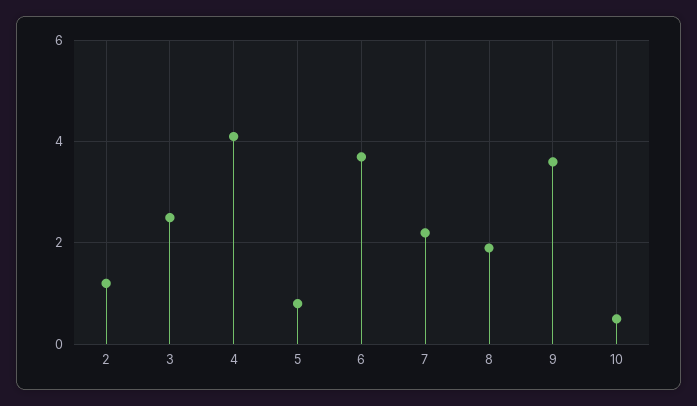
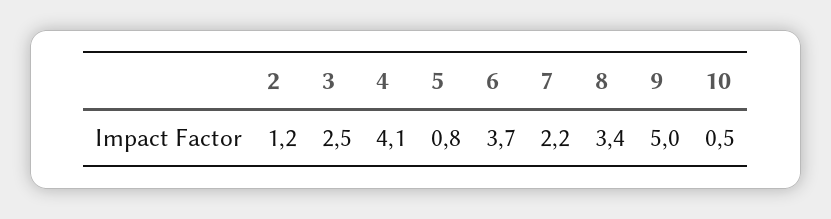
8: 2 -> 3.4
9: 3.5 -> 5

